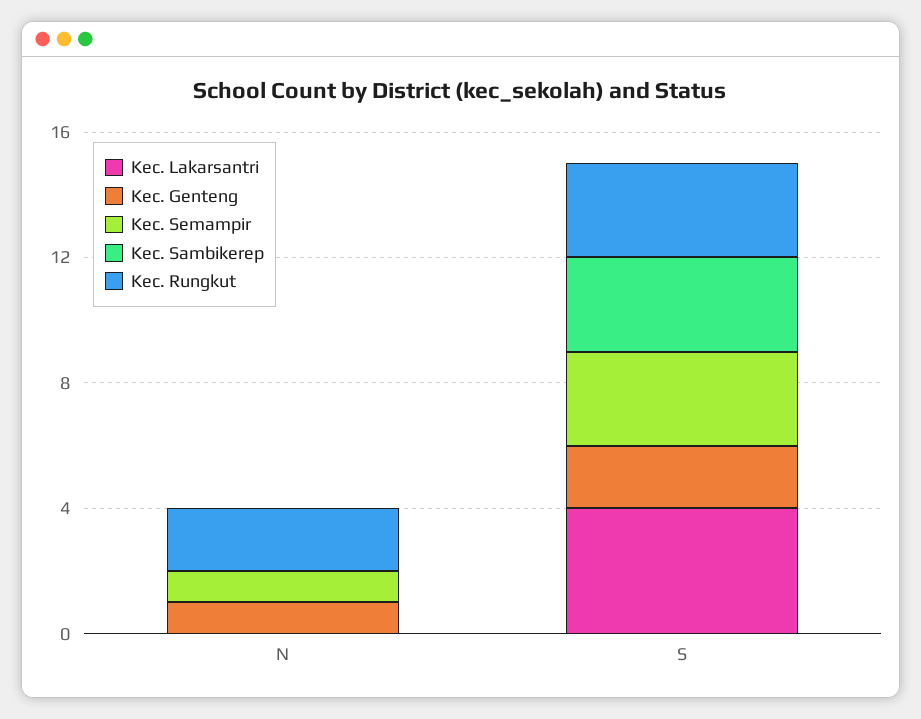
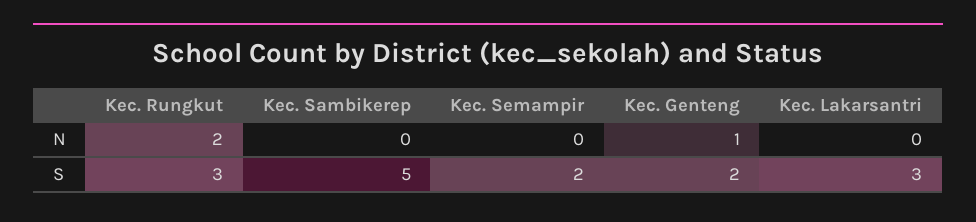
Kec. Semampir, N: 1 -> 0
Kec. Lakarsantri, S: 4 -> 3
Kec. Semampir, S: 3 -> 2
Kec. Sambikerep, S: 3 -> 5

